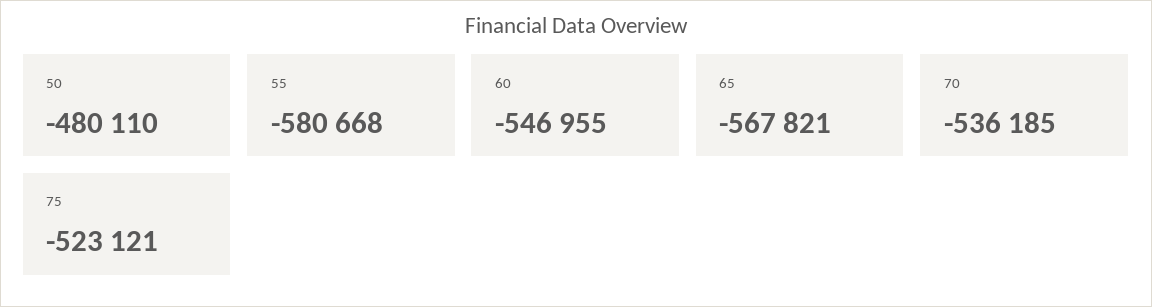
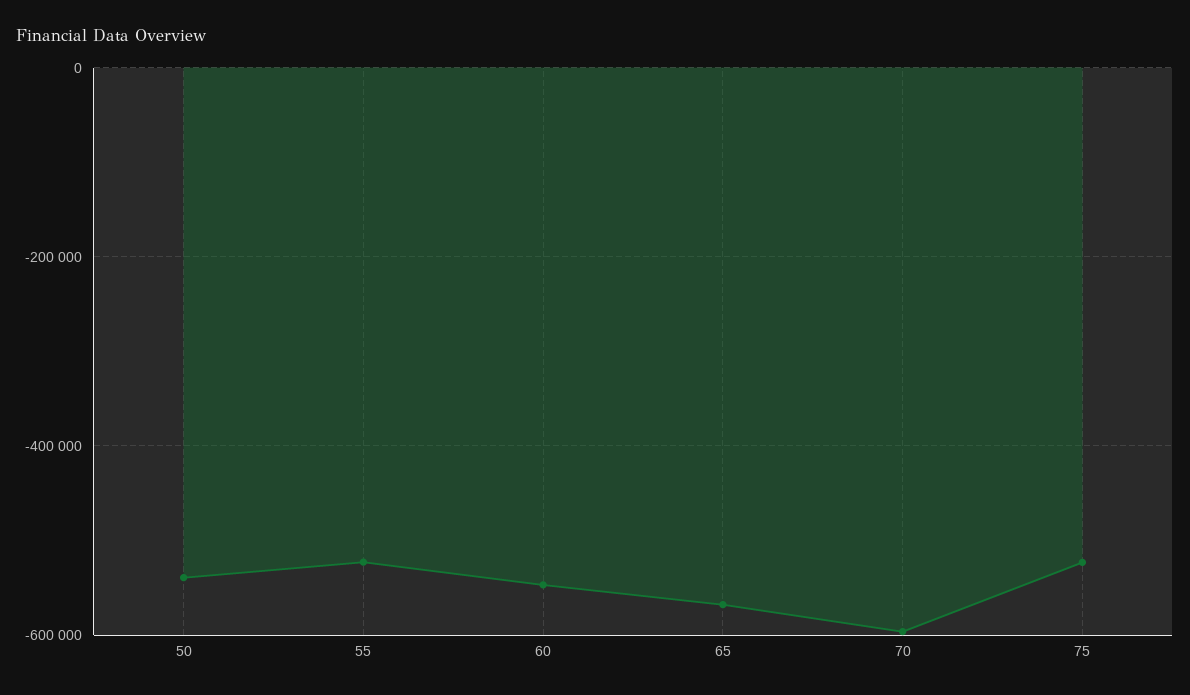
50: -480110 -> -540000
55: -580668 -> -520000
70: -536185 -> -600000

